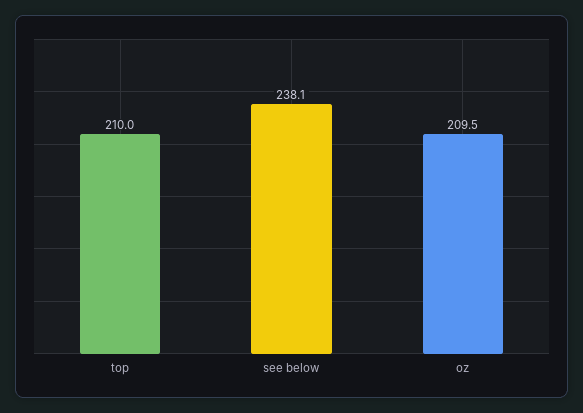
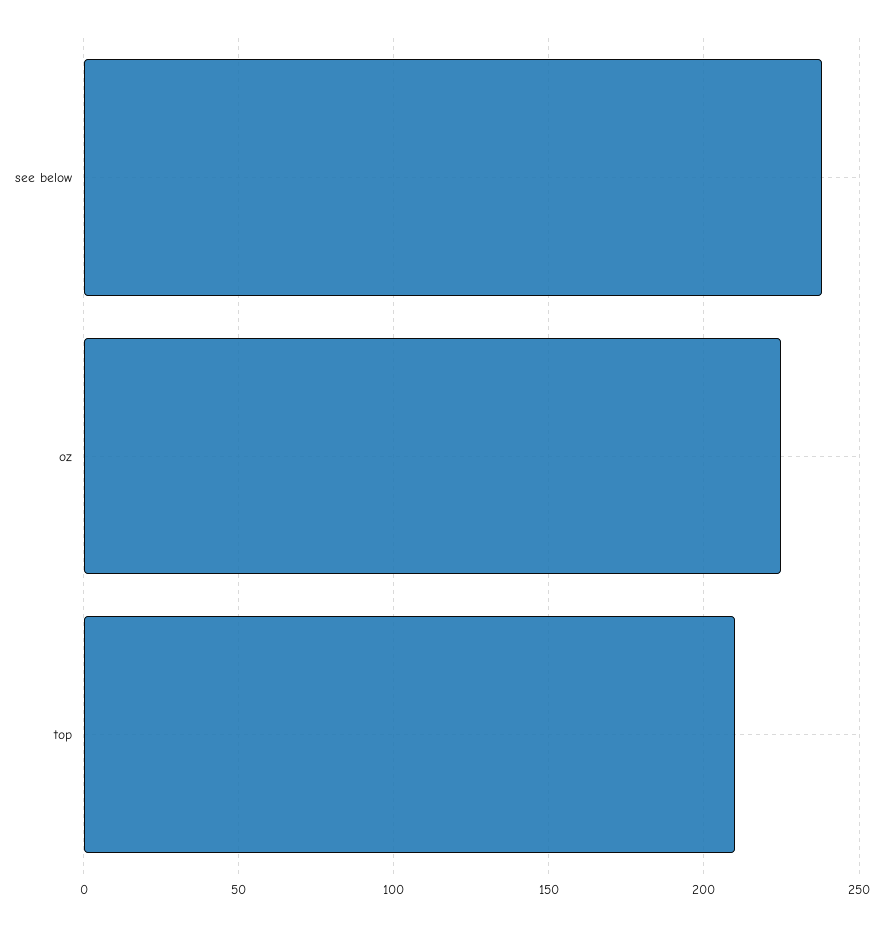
oz: 209.5 -> 225

